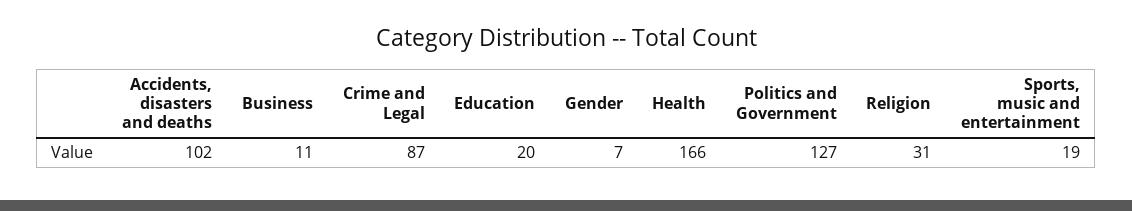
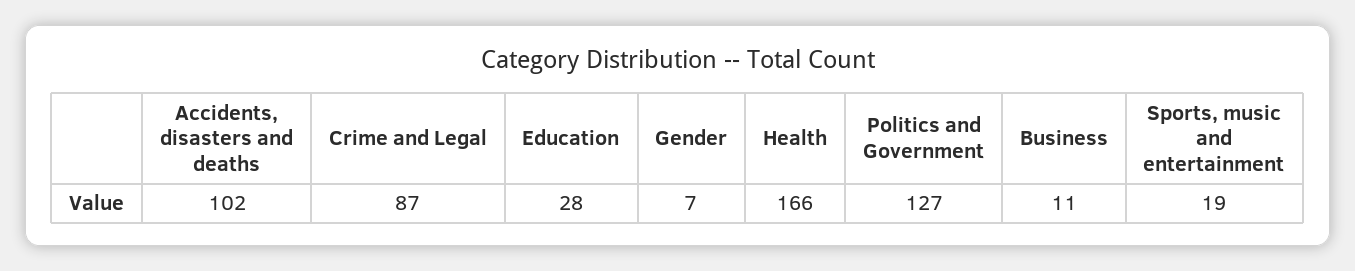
Education: 20 -> 28
Religion: 31 -> none

